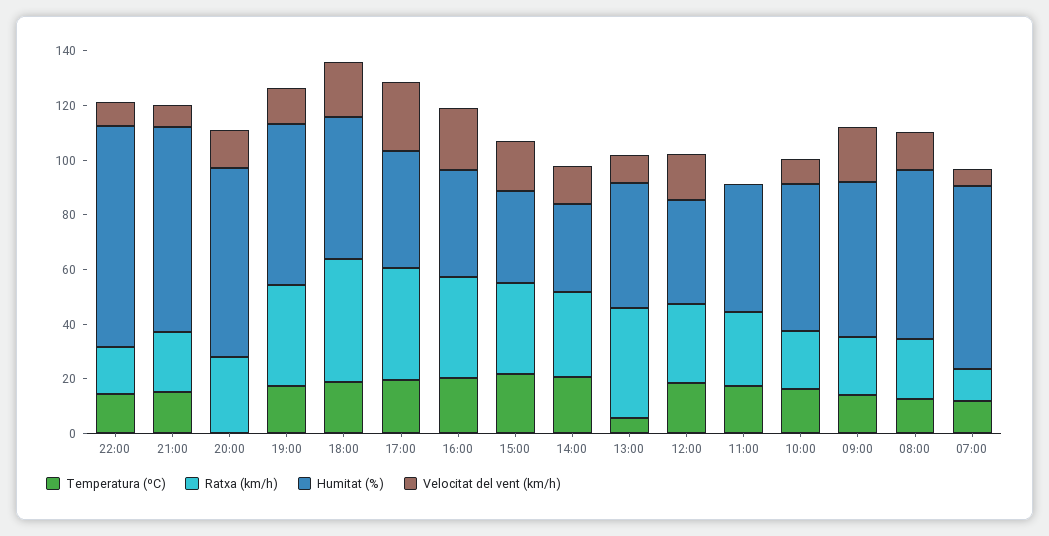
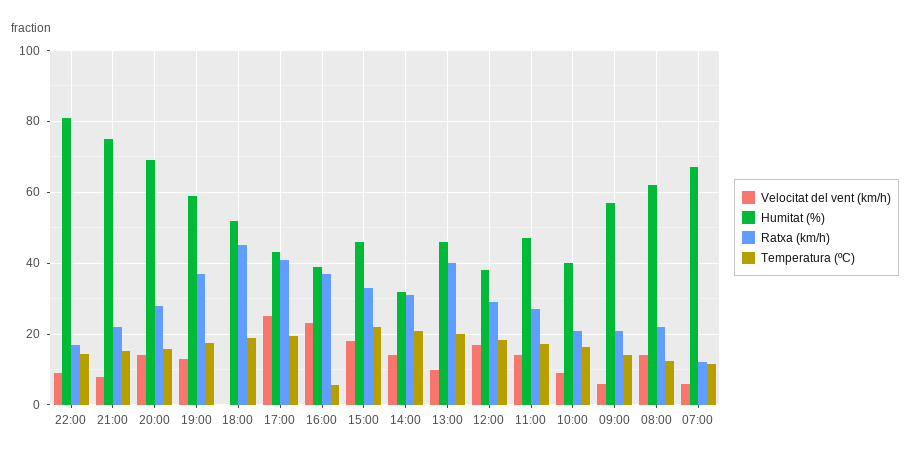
Temperatura (ºC), 20:00: 0 -> 16
Velocitat del vent (km/h), 18:00: 20 -> 0
Temperatura (ºC), 16:00: 20 -> 6
Humitat (%), 15:00: 35 -> 46
Temperatura (ºC), 13:00: 5 -> 20
Velocitat del vent (km/h), 11:00: 0 -> 14
Humitat (%), 10:00: 55 -> 40
Velocitat del vent (km/h), 09:00: 20 -> 6

